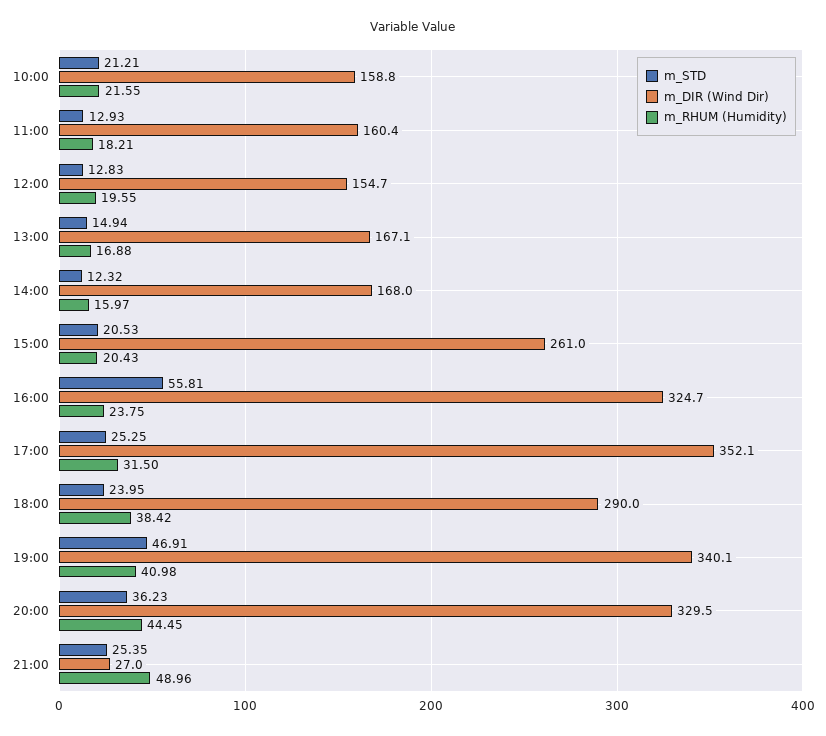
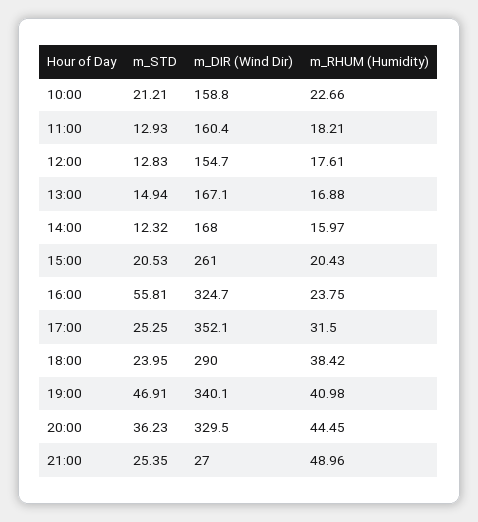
m_RHUM (Humidity), 10:00: 21.55 -> 22.66
m_RHUM (Humidity), 12:00: 19.55 -> 17.61

